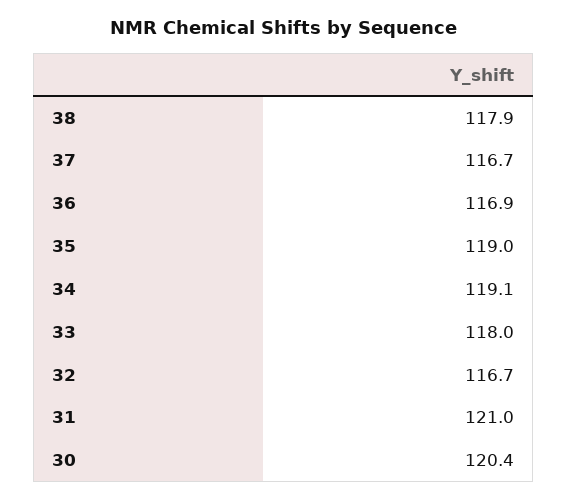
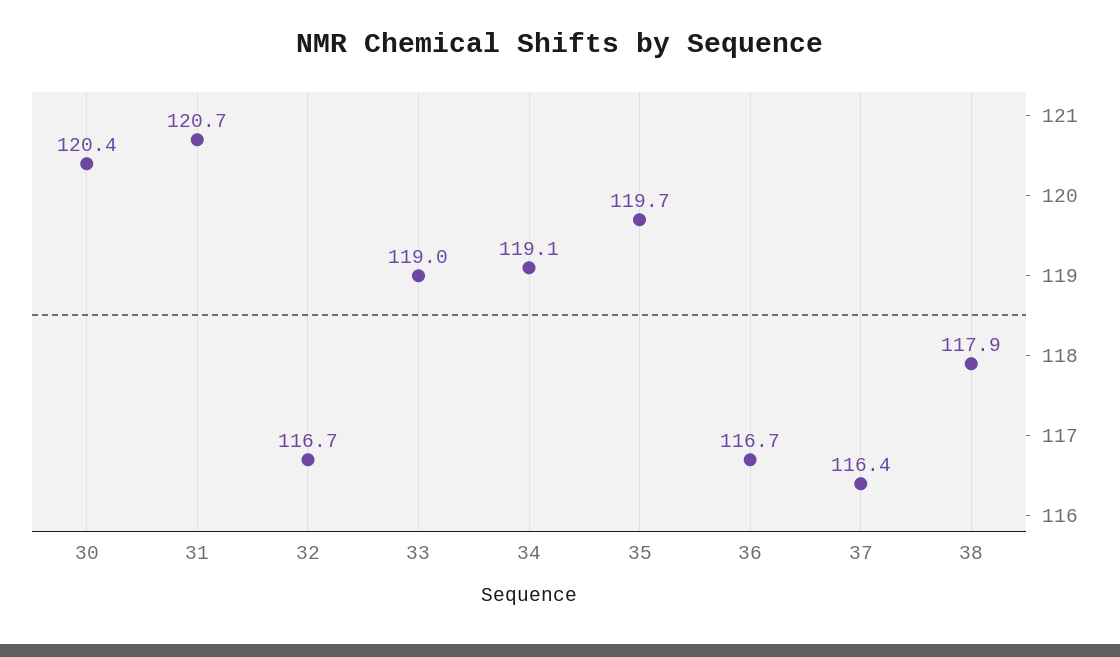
37: 116.7 -> 116.4
36: 116.9 -> 116.7
35: 119 -> 119.7
33: 118 -> 119
31: 121 -> 120.7

